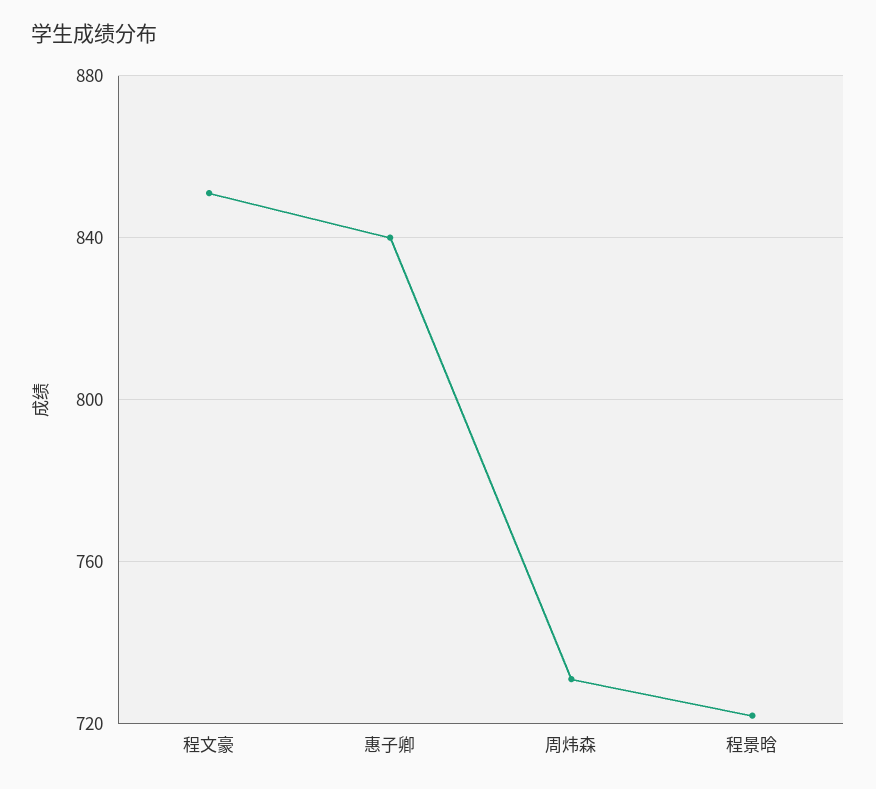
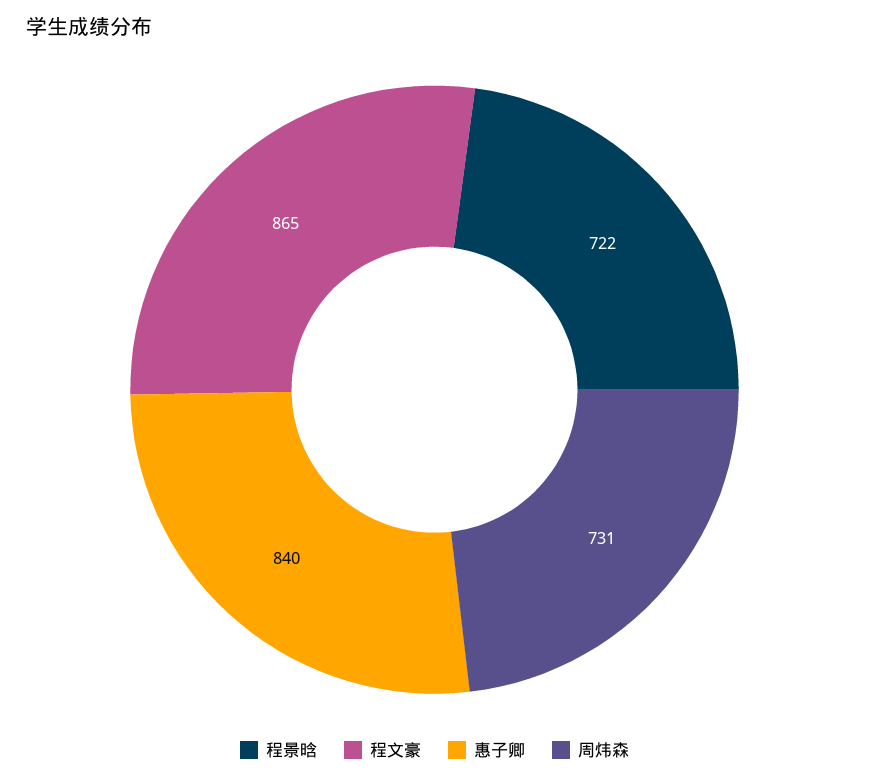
程文豪: 850 -> 865

